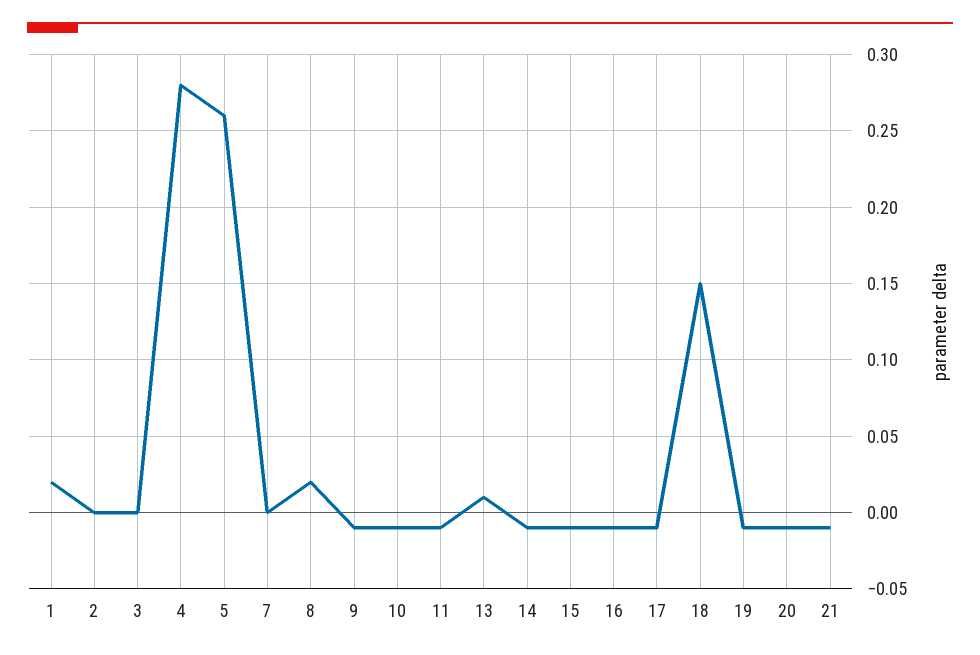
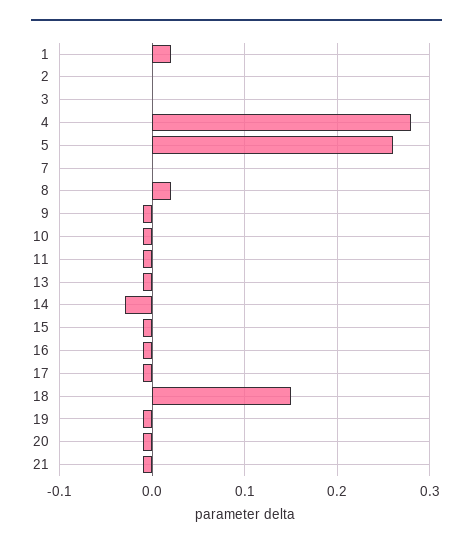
13: 0.01 -> -0.01
14: -0.01 -> -0.03

